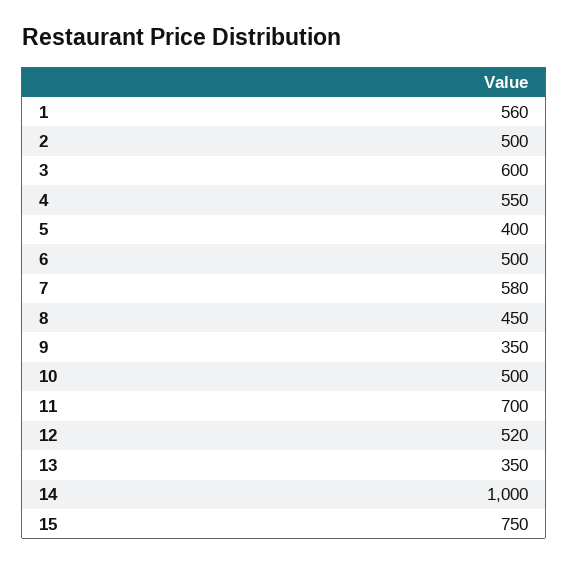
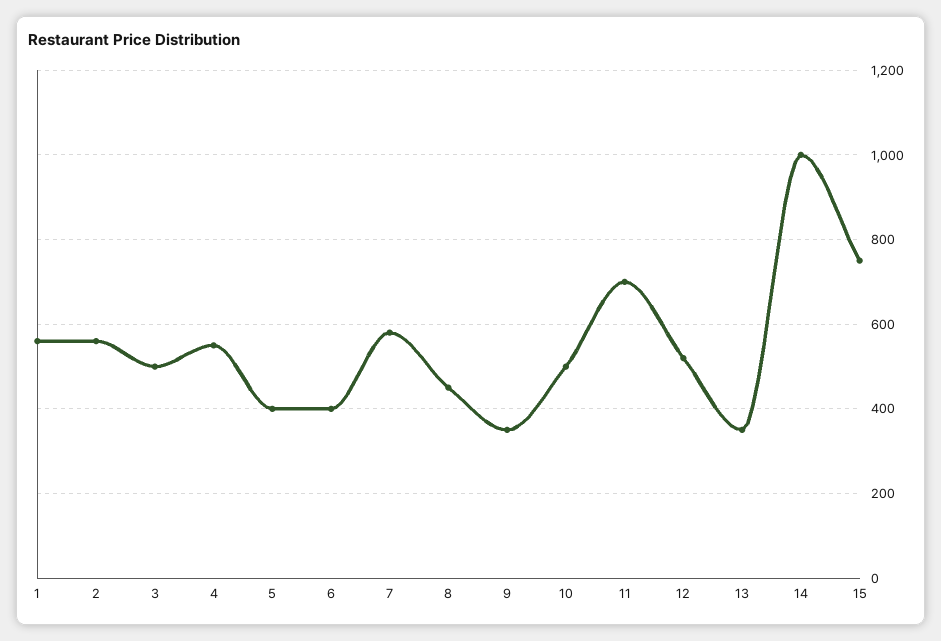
2: 500 -> 560
3: 600 -> 500
6: 500 -> 400

